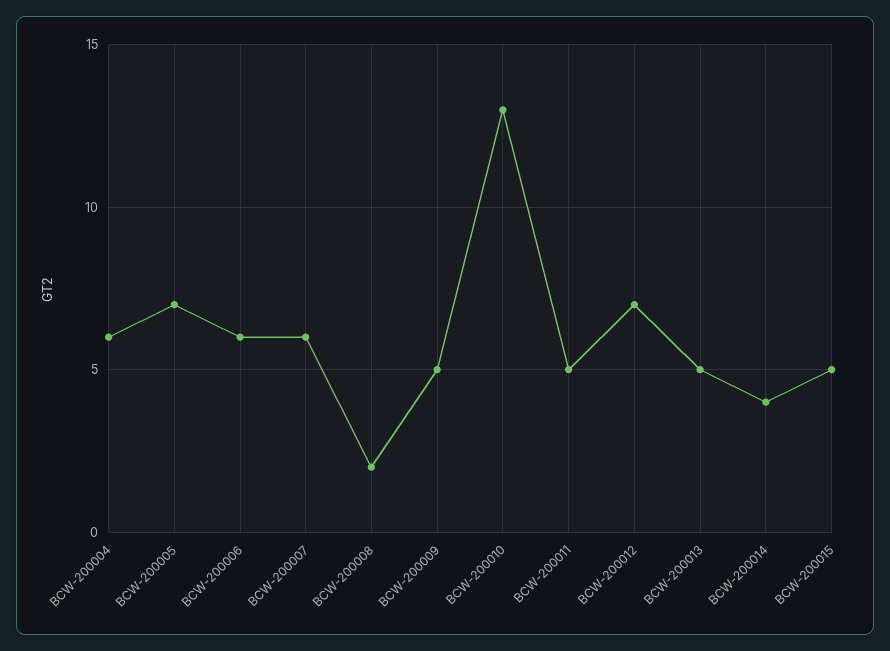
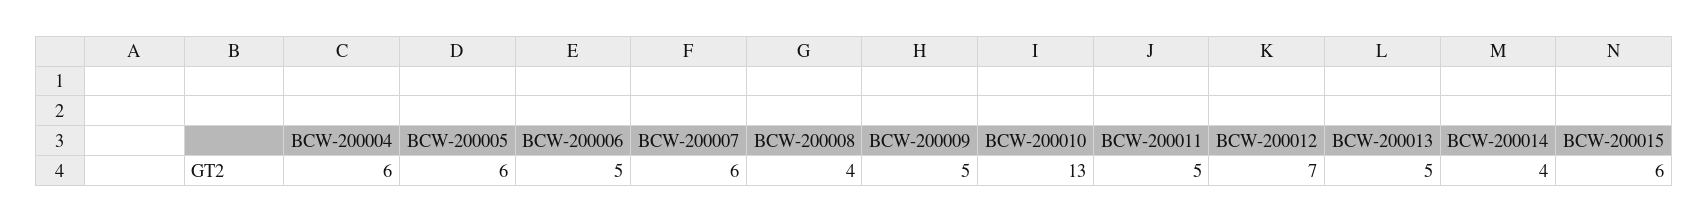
BCW-200005: 7 -> 6
BCW-200006: 6 -> 5
BCW-200008: 2 -> 4
BCW-200015: 5 -> 6

